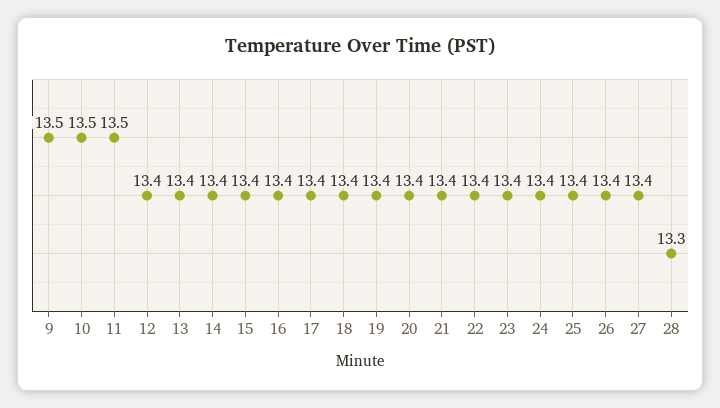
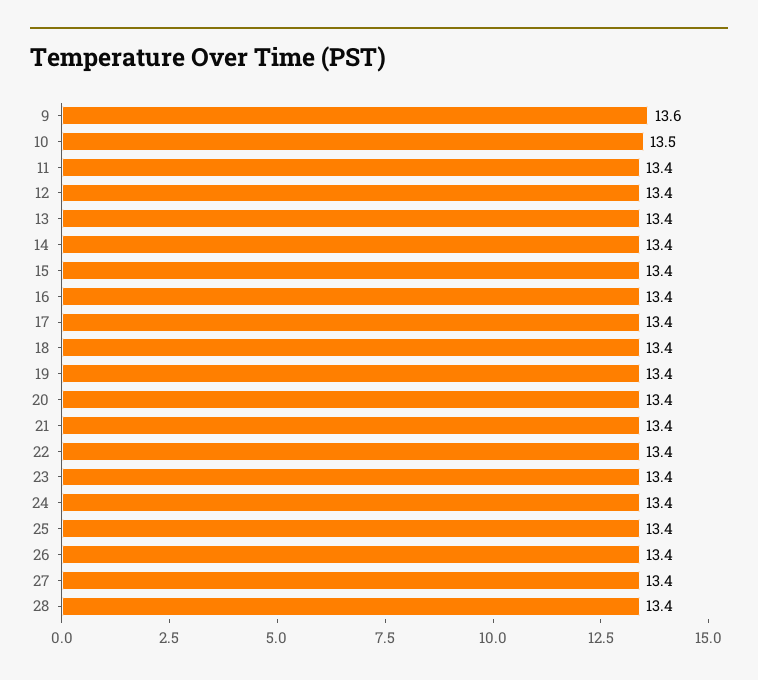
9: 13.5 -> 13.6
11: 13.5 -> 13.4
28: 13.3 -> 13.4

